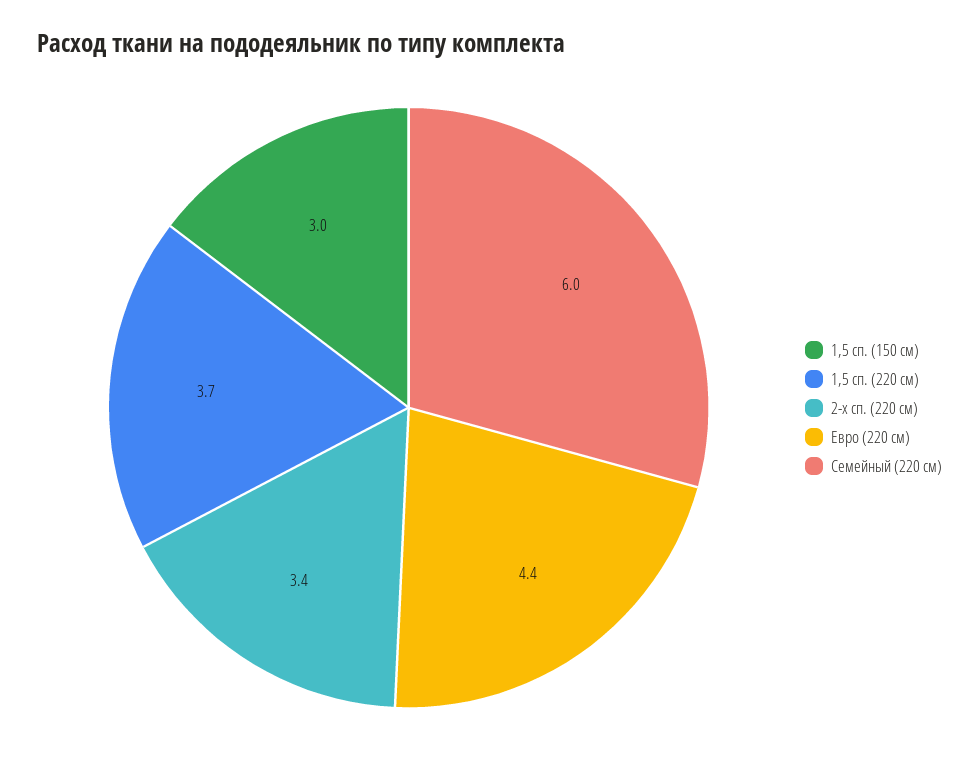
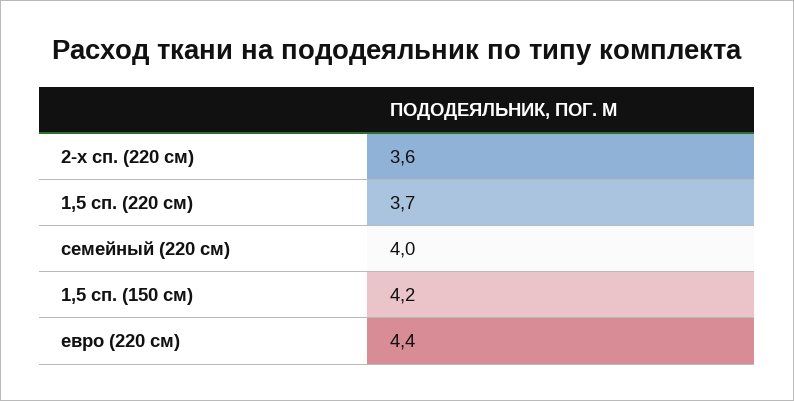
1,5 сп. (150 см): 3 -> 4.2
2-х сп. (220 см): 3.4 -> 3.6
Семейный (220 см): 6 -> 4

